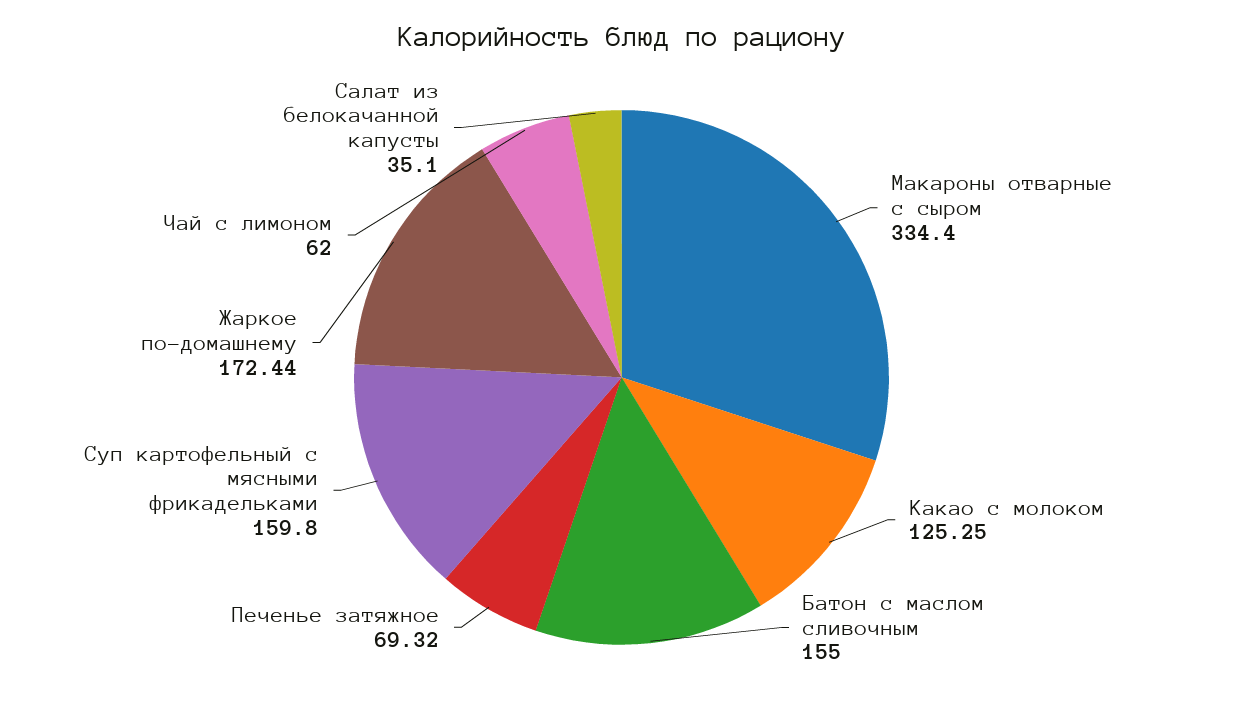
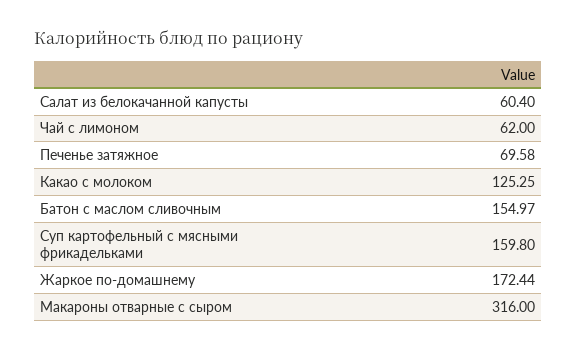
Макароны отварные с сыром: 334.4 -> 316
Батон с маслом сливочным: 155 -> 154.97
Печенье затяжное: 69.32 -> 69.58
Салат из белокачанной капусты: 35.1 -> 60.4

